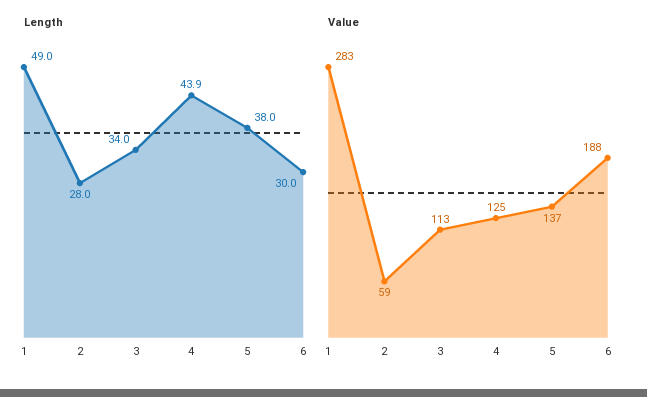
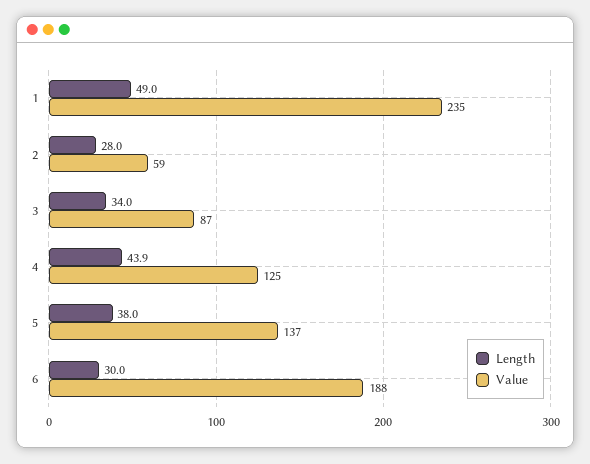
Value, 1: 283 -> 235
Value, 3: 113 -> 87

